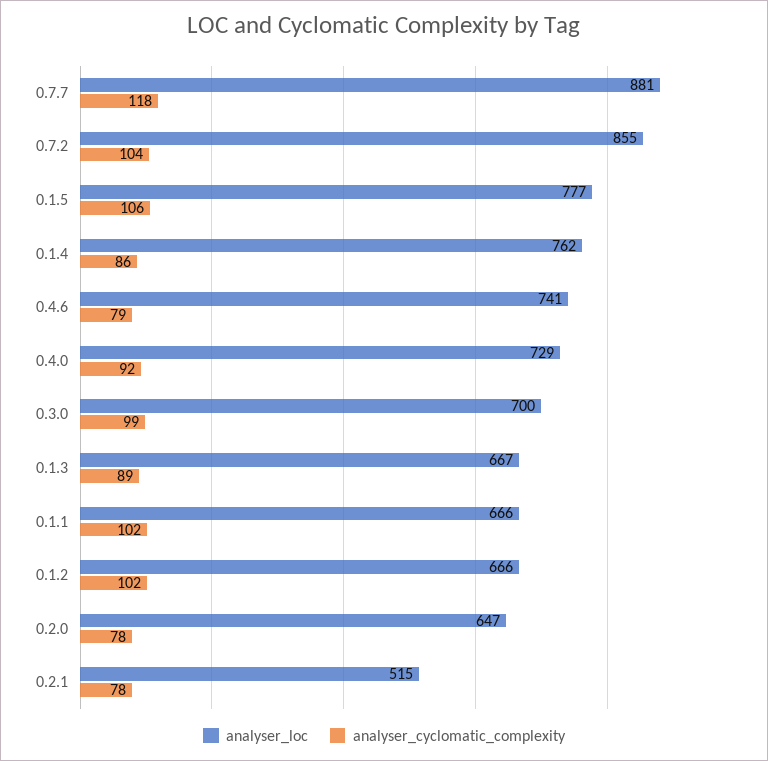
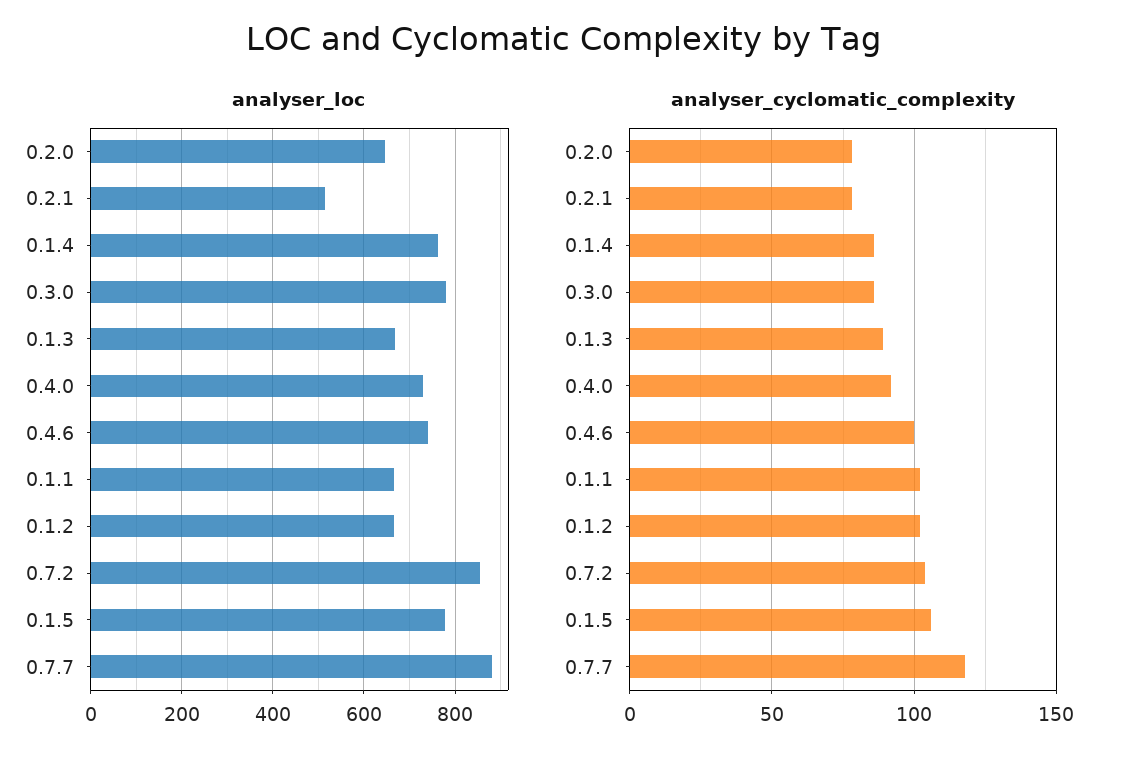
analyser_cyclomatic_complexity, 0.4.6: 79 -> 100
analyser_loc, 0.3.0: 700 -> 780
analyser_cyclomatic_complexity, 0.3.0: 99 -> 85

